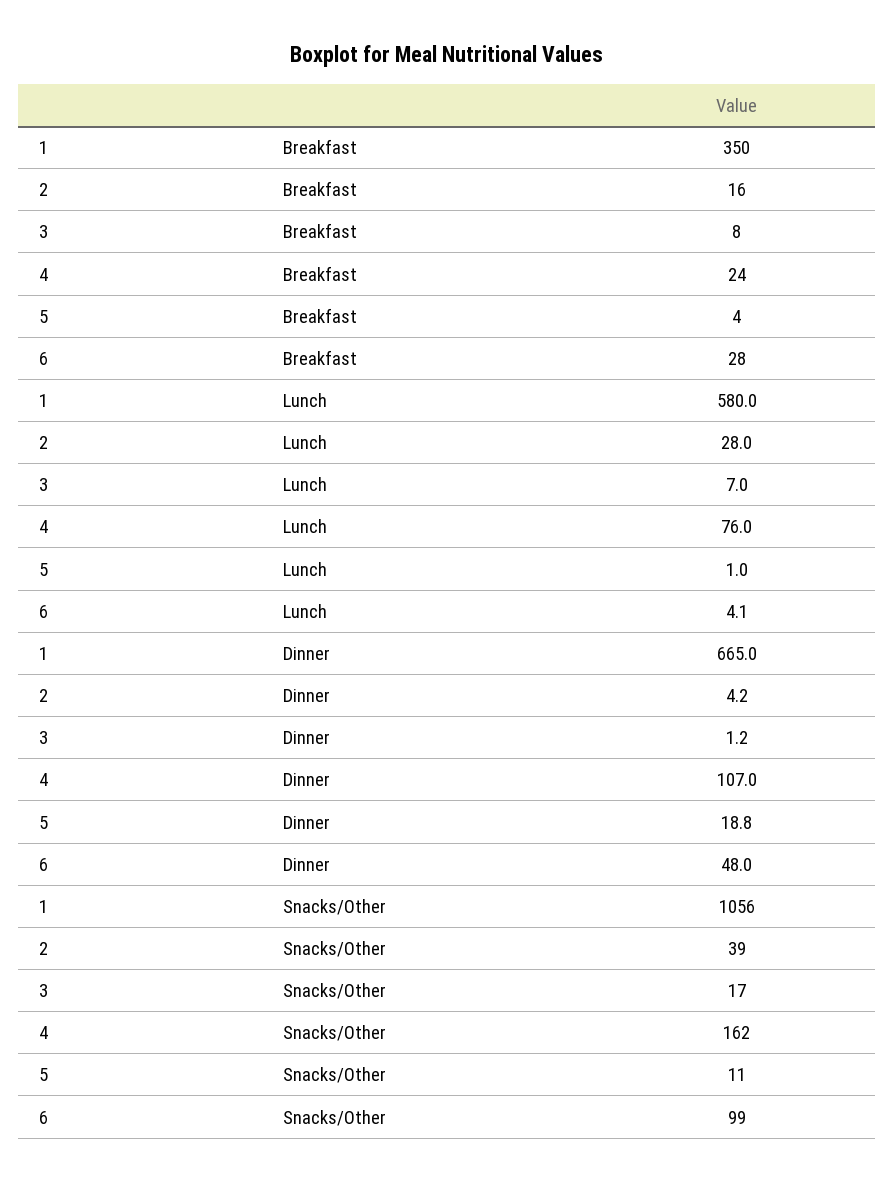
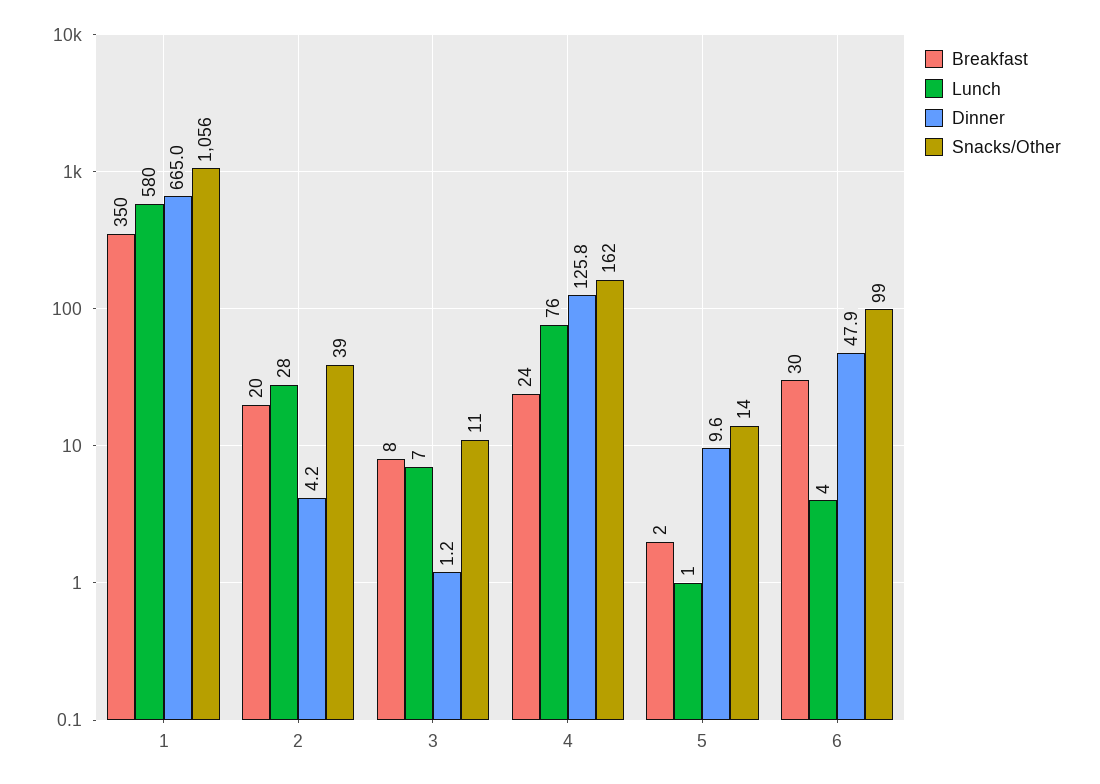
Breakfast, 2: 16 -> 20
Breakfast, 5: 4 -> 2
Breakfast, 6: 28 -> 30
Lunch, 6: 4.1 -> 4
Dinner, 4: 107 -> 125.8
Dinner, 5: 18.8 -> 9.6
Dinner, 6: 48 -> 47.9
Snacks/Other, 3: 17 -> 11
Snacks/Other, 5: 11 -> 14

